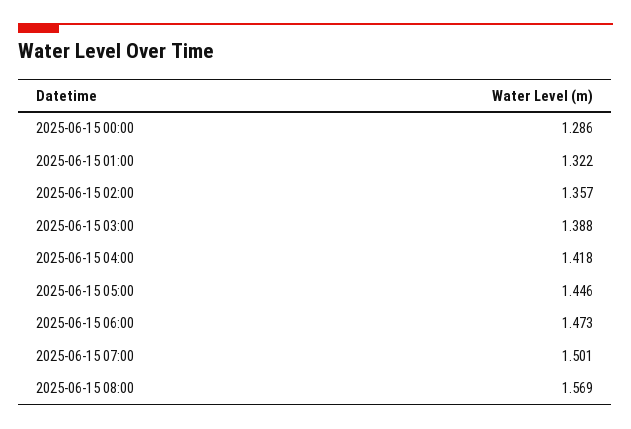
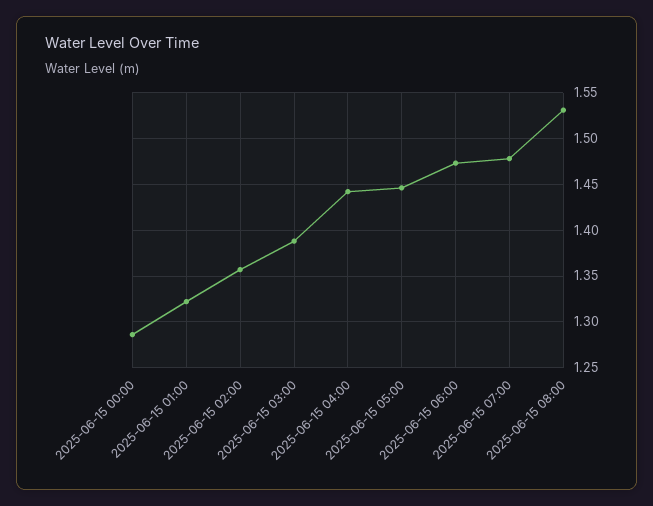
2025-06-15 04:00: 1.418 -> 1.44
2025-06-15 07:00: 1.501 -> 1.48
2025-06-15 08:00: 1.569 -> 1.53

